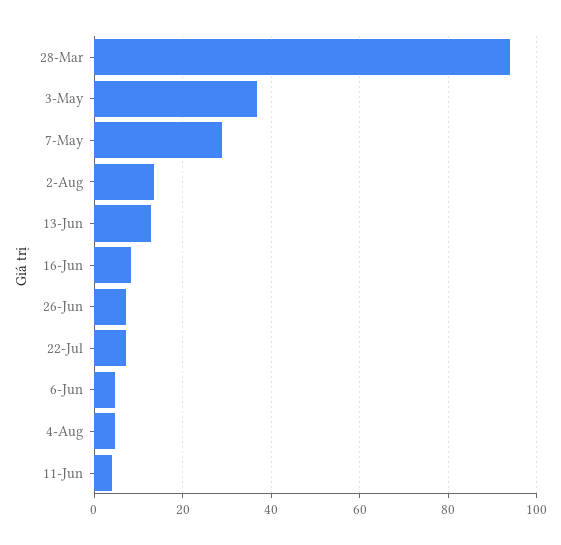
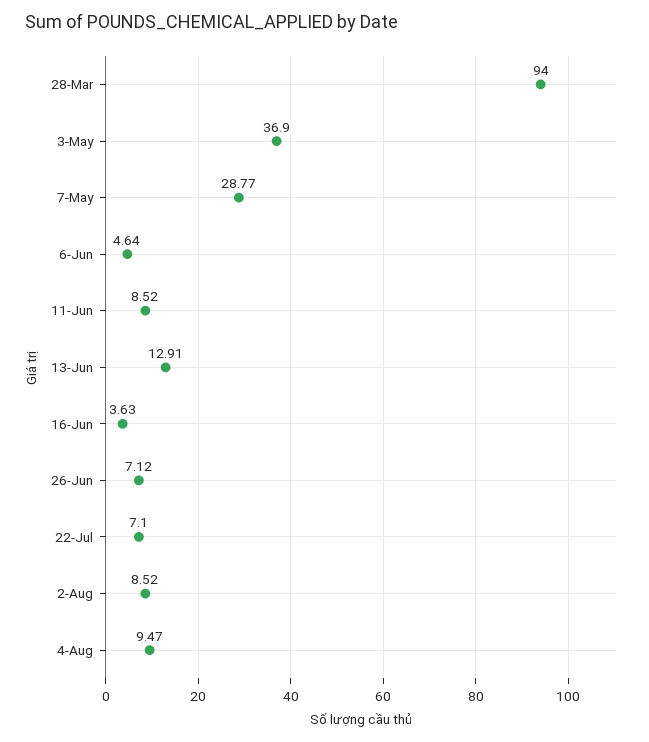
2-Aug: 14 -> 8.52
16-Jun: 8 -> 3.63
4-Aug: 4 -> 9.47
11-Jun: 4 -> 8.52

